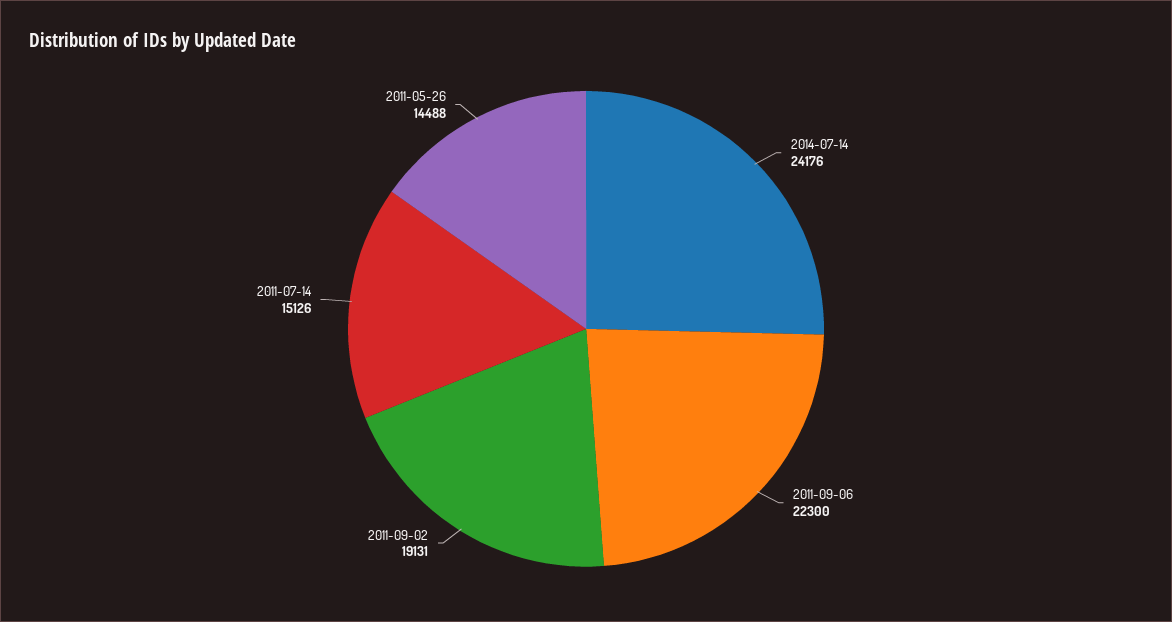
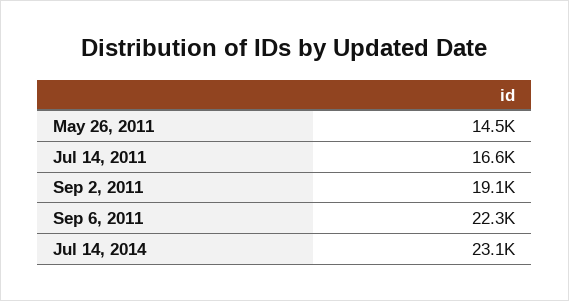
2014-07-14: 24176 -> 23100
2011-07-14: 15126 -> 16600

